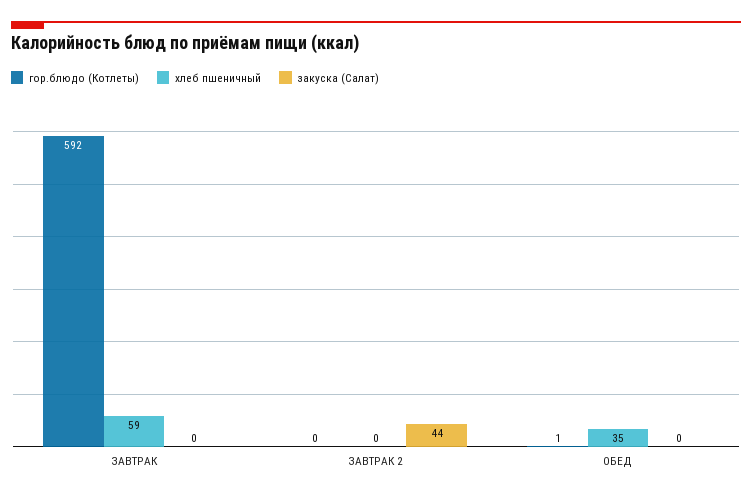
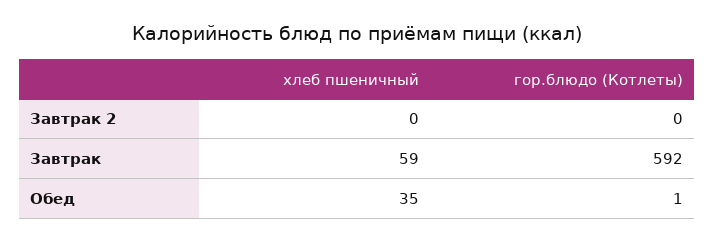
закуска (Салат), ЗАВТРАК: 0 -> none
закуска (Салат), ЗАВТРАК 2: 44 -> none
закуска (Салат), ОБЕД: 0 -> none

